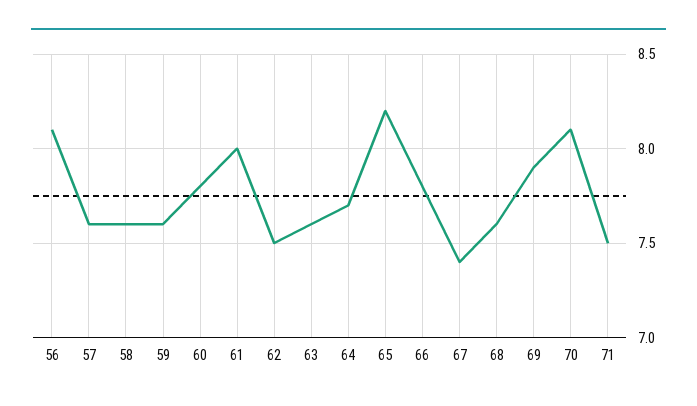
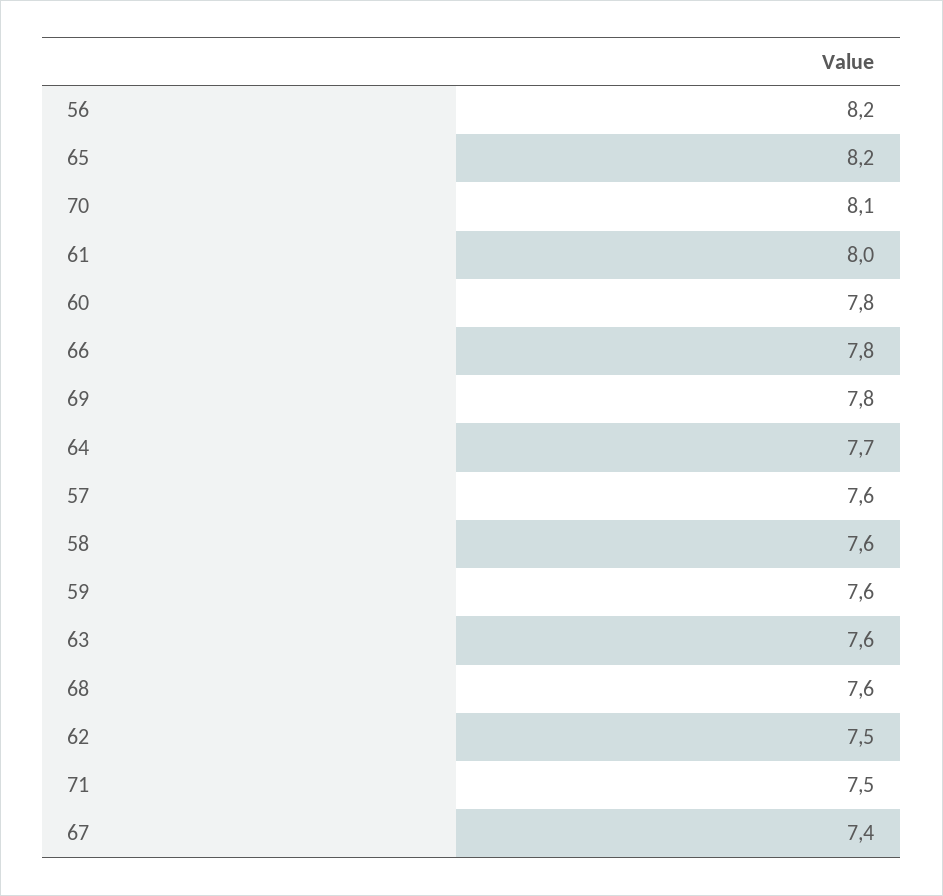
56: 8.1 -> 8.2
69: 7.9 -> 7.8

